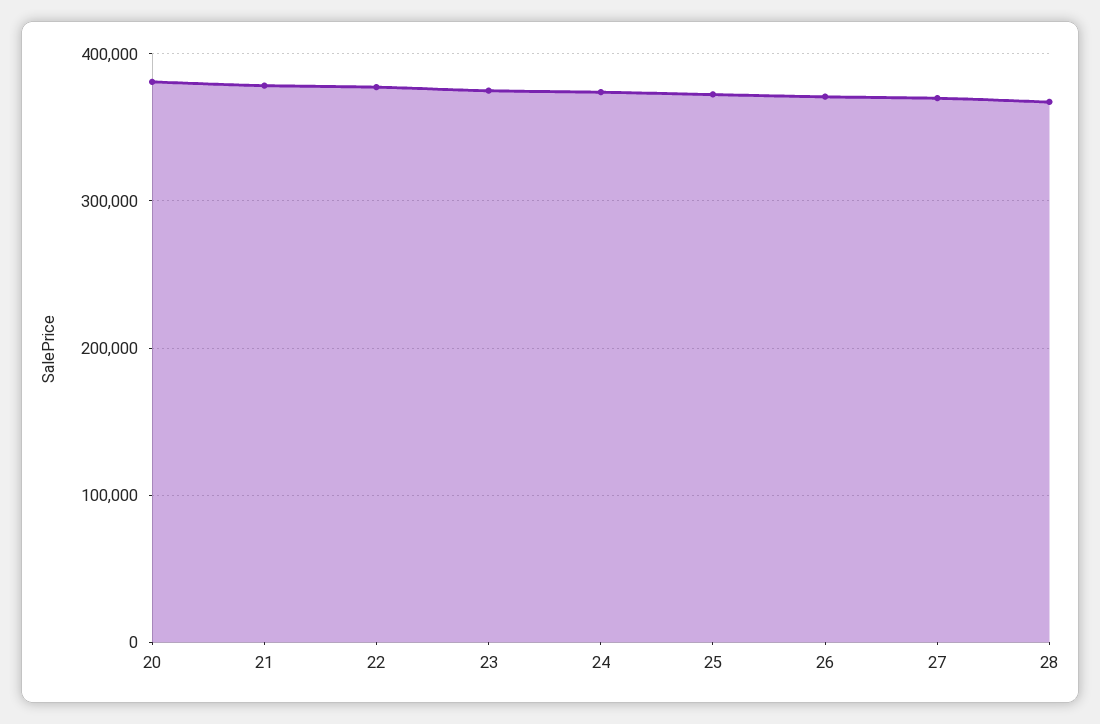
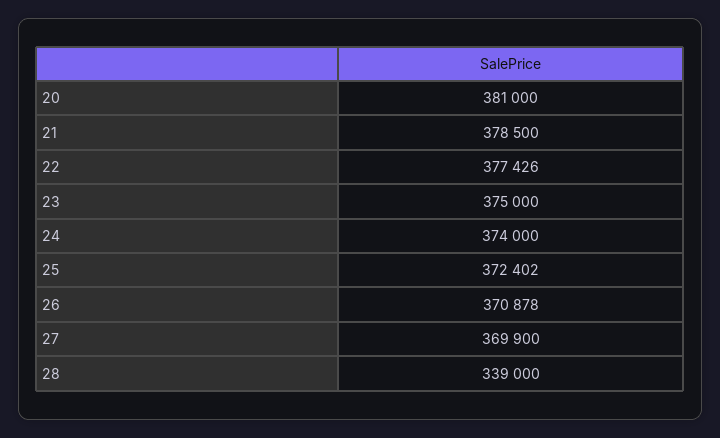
28: 370000 -> 339000

